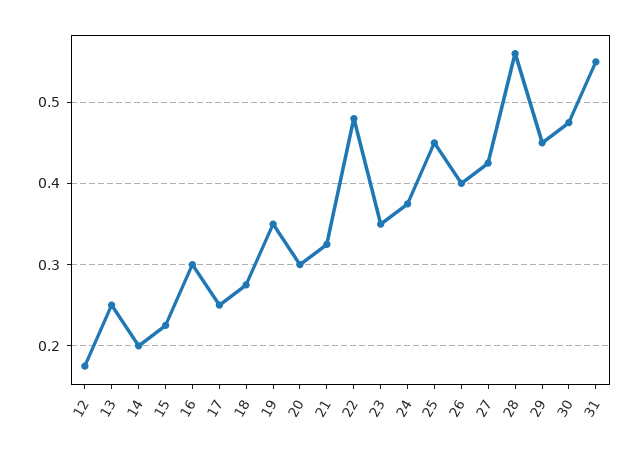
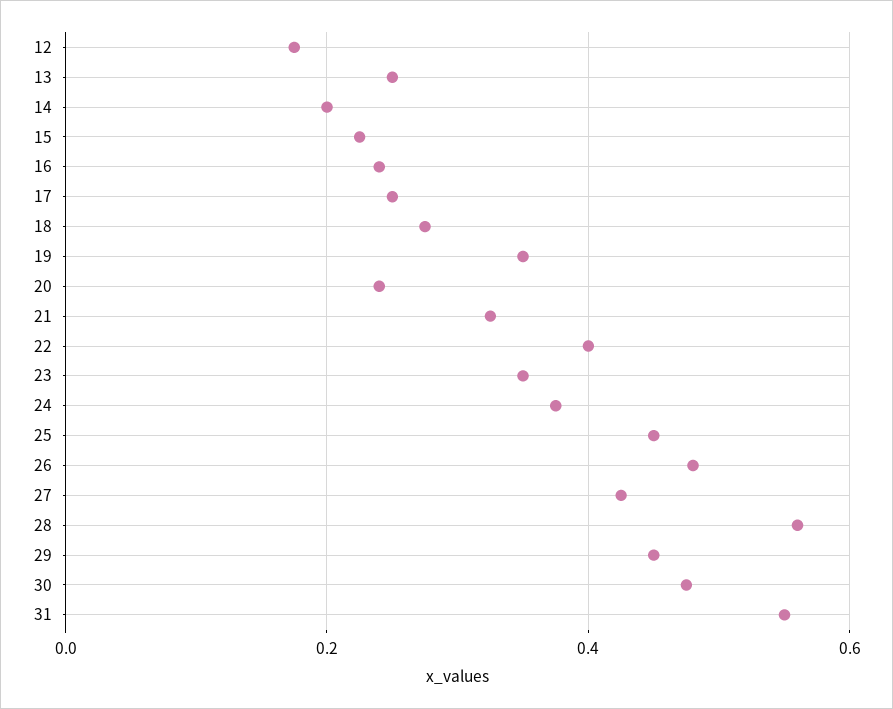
16: 0.3 -> 0.24
20: 0.3 -> 0.24
22: 0.48 -> 0.4
26: 0.4 -> 0.48

